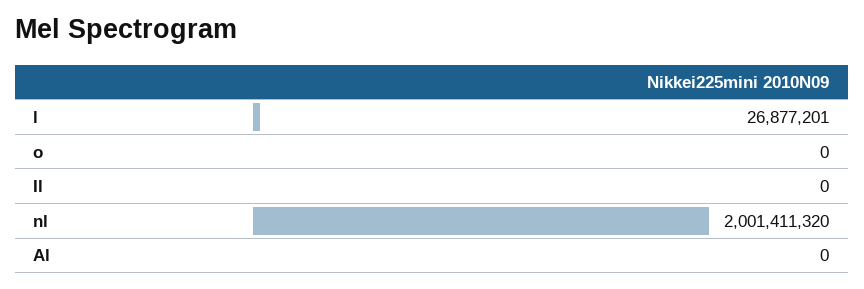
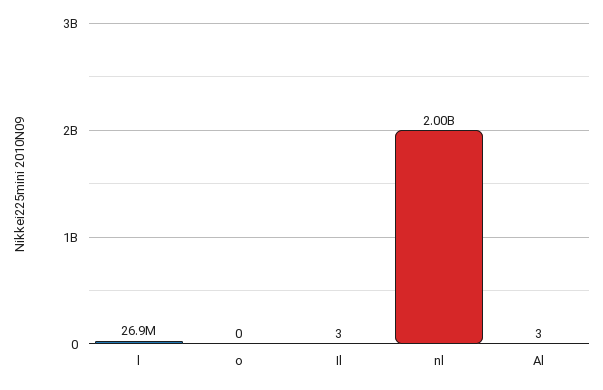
Il: 0 -> 3
Al: 0 -> 3

